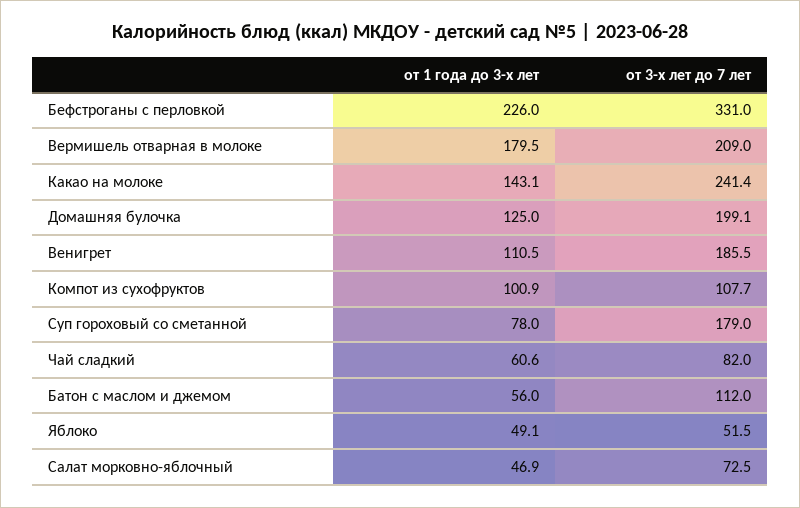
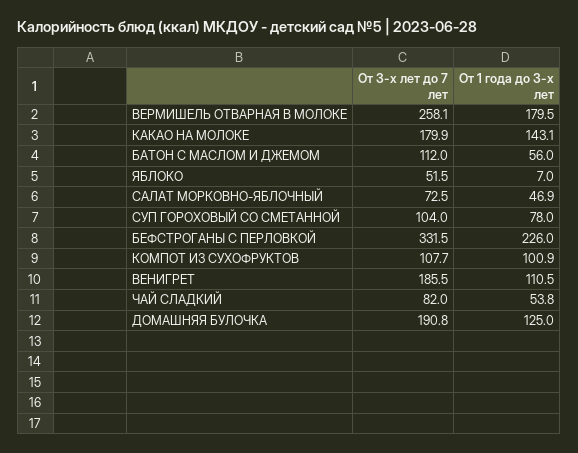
от 3-х лет до 7 лет, Бефстроганы с перловкой: 331 -> 331.5
от 3-х лет до 7 лет, Вермишель отварная в молоке: 209 -> 258.1
от 3-х лет до 7 лет, Какао на молоке: 241.4 -> 179.9
от 3-х лет до 7 лет, Домашняя булочка: 199.1 -> 190.8
от 3-х лет до 7 лет, Суп гороховый со сметанной: 179 -> 104
от 1 года до 3-х лет, Чай сладкий: 60.6 -> 53.8
от 1 года до 3-х лет, Яблоко: 49.1 -> 7

